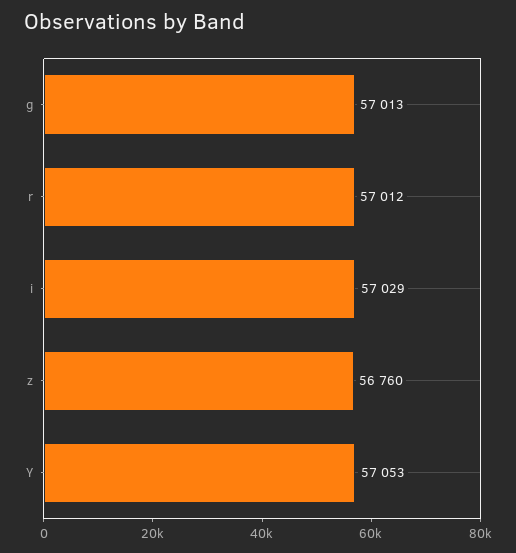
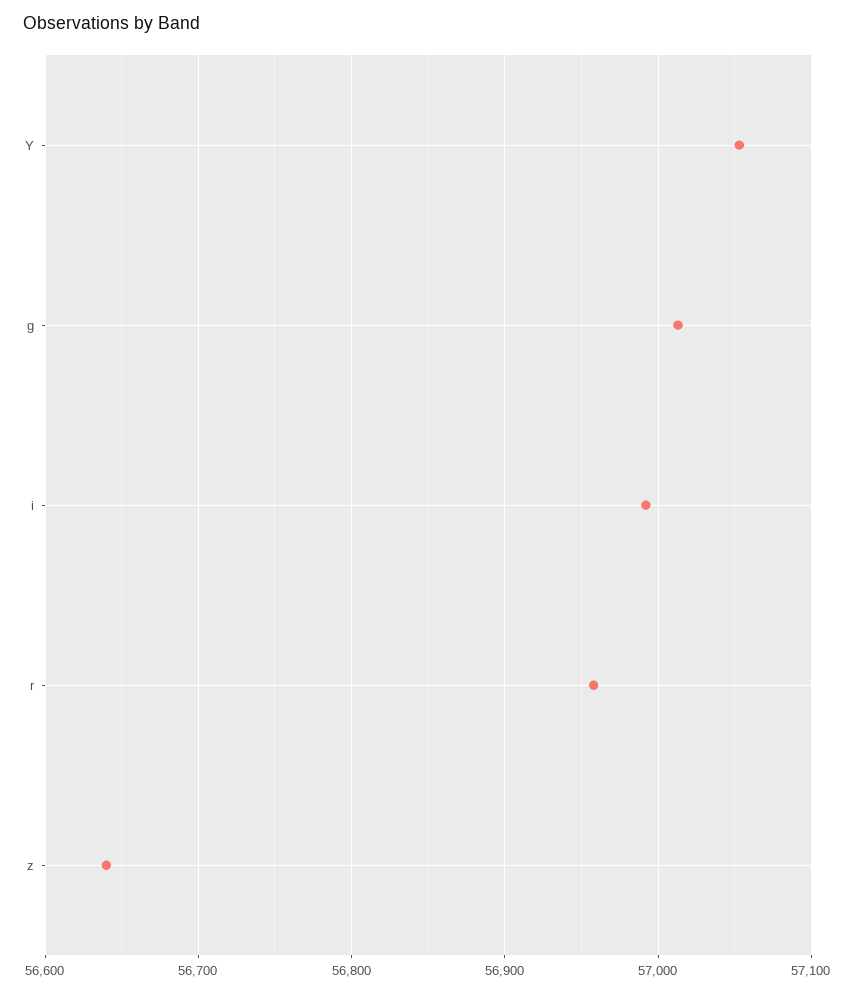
r: 57012 -> 56960
i: 57029 -> 56990
z: 56760 -> 56640

